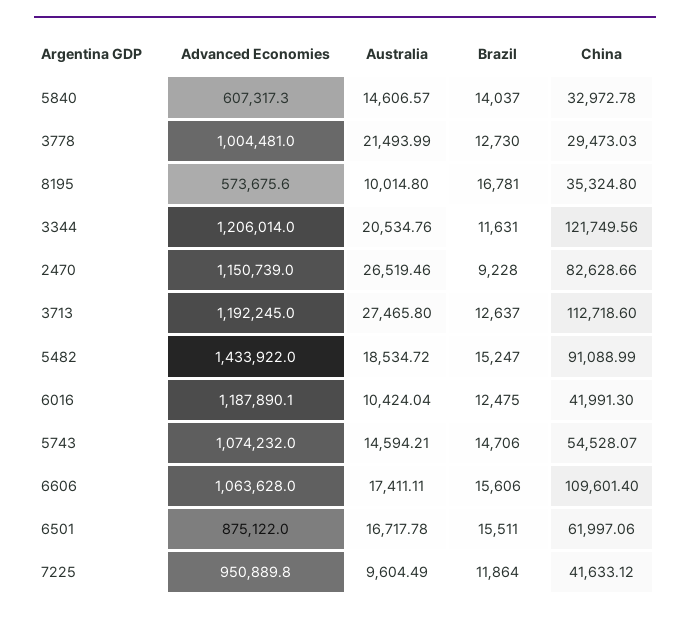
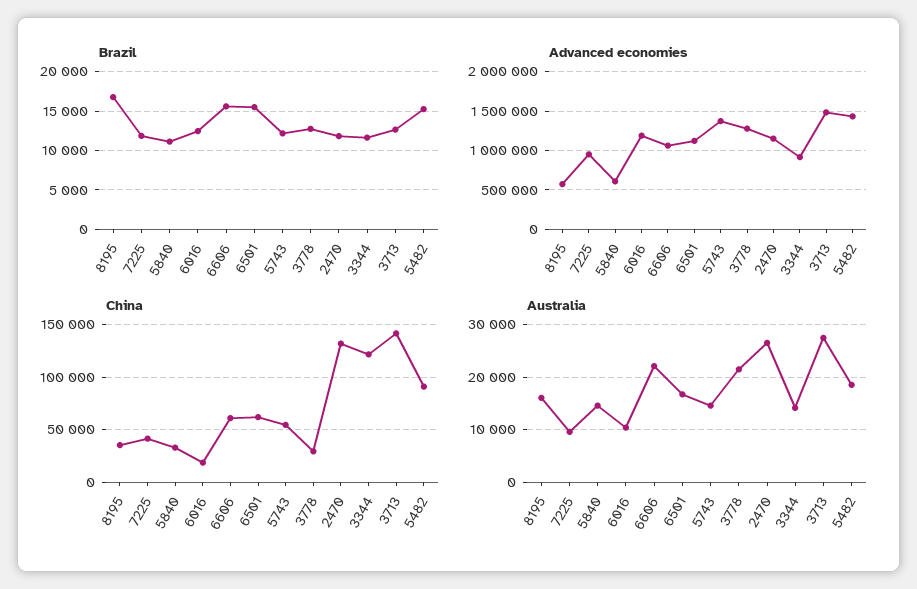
Brazil, 5840: 14037 -> 11000
Advanced Economies, 3778: 1004481 -> 1300000
Australia, 8195: 10014.8 -> 16000
Advanced Economies, 3344: 1206014 -> 900000
Australia, 3344: 20534.76 -> 14000
Brazil, 2470: 9228 -> 12000
China, 2470: 82628.66 -> 130000
Advanced Economies, 3713: 1192245 -> 1500000
China, 3713: 112718.6 -> 140000
China, 6016: 41991.3 -> 20000
Advanced Economies, 5743: 1074232 -> 1400000
Brazil, 5743: 14706 -> 12000
Australia, 6606: 17411.11 -> 22000
China, 6606: 109601.4 -> 60000
Advanced Economies, 6501: 875122 -> 1100000

